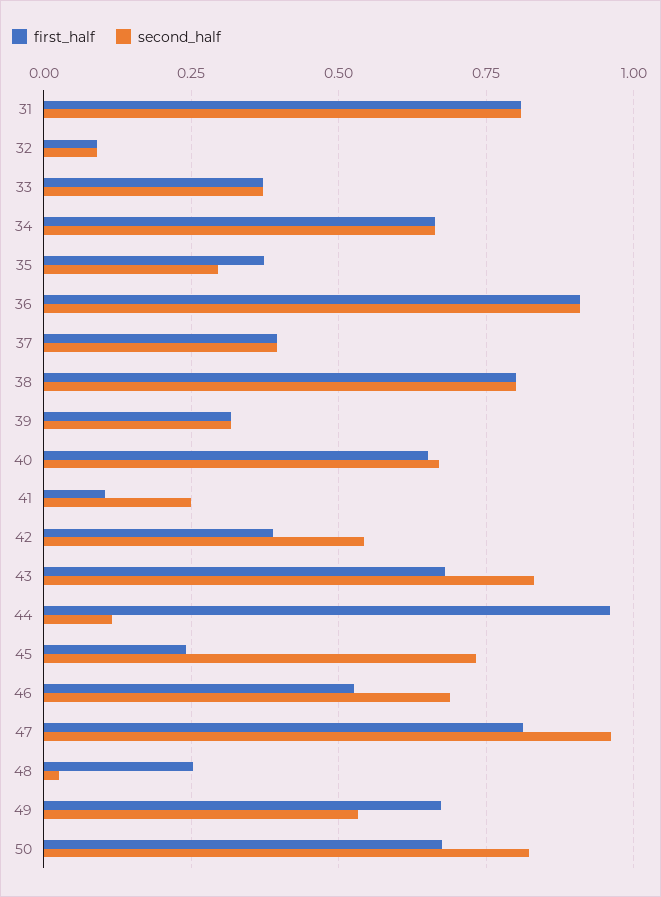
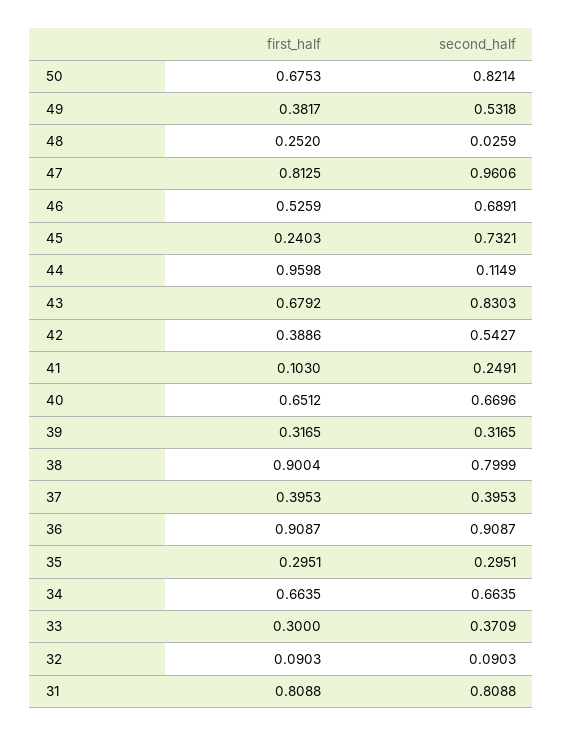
first_half, 33: 0.375 -> 0.3
first_half, 35: 0.375 -> 0.2951
first_half, 38: 0.8 -> 0.9004
first_half, 49: 0.675 -> 0.3817

